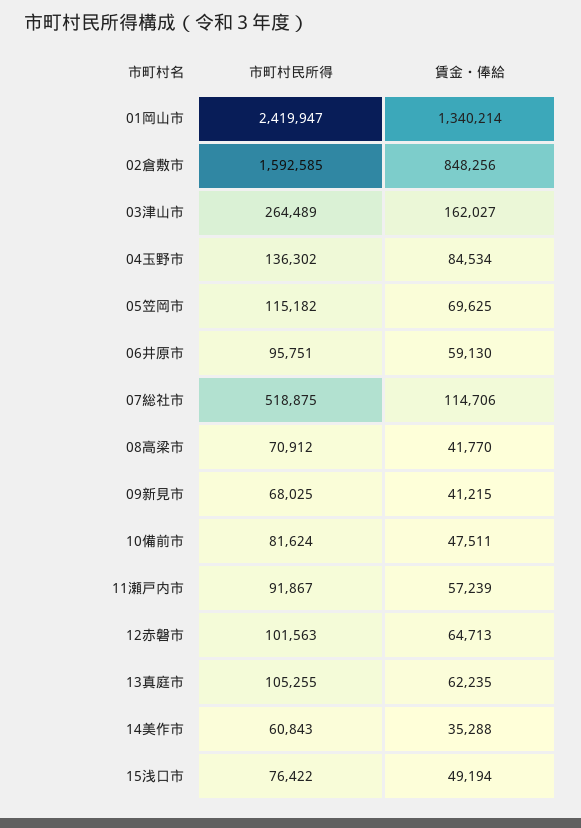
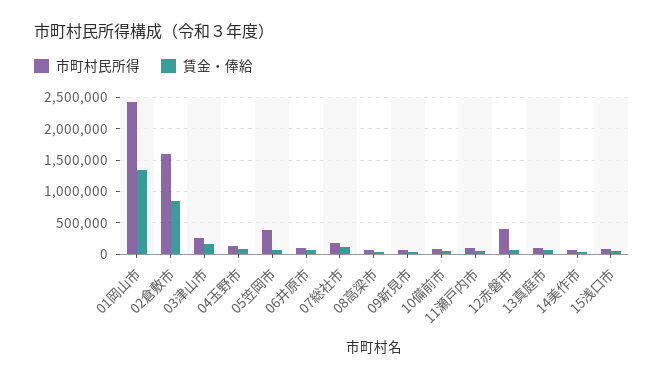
市町村民所得, 05笠岡市: 115182 -> 400000
市町村民所得, 07総社市: 518875 -> 200000
市町村民所得, 12赤磐市: 101563 -> 400000

